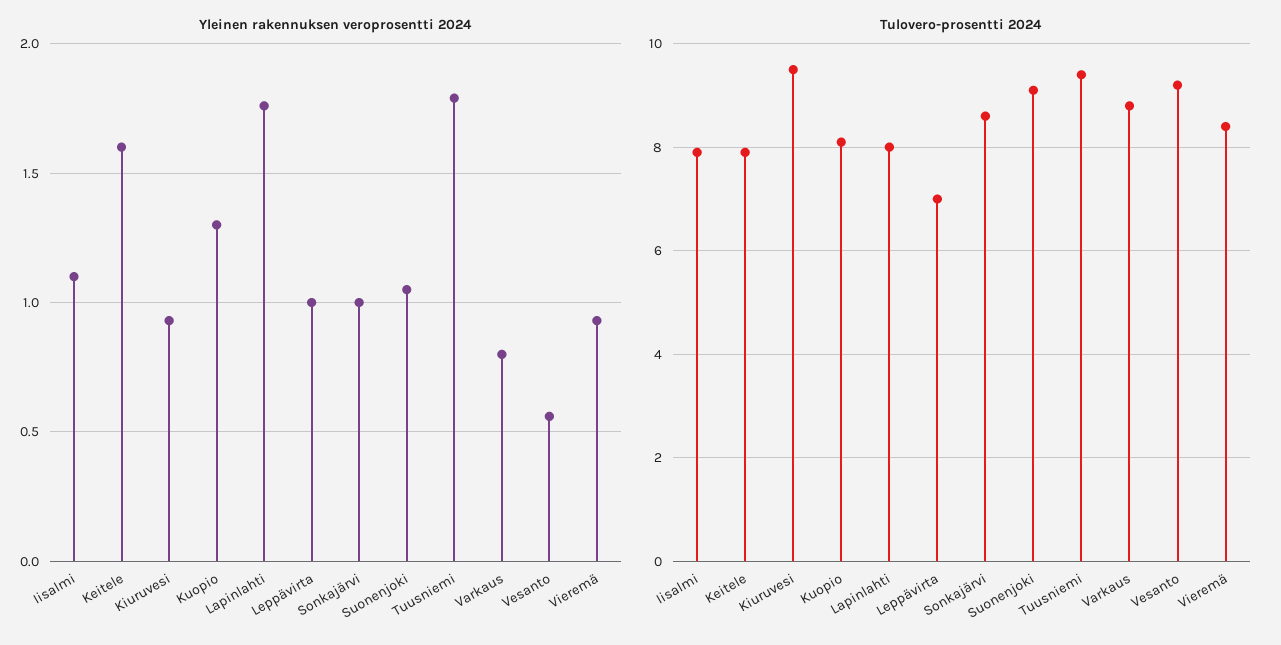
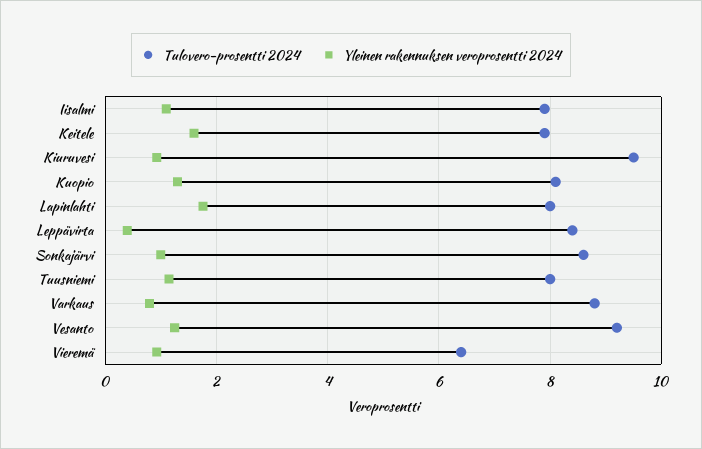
Yleinen rakennuksen veroprosentti 2024, Leppävirta: 1 -> 0.4
Yleinen rakennuksen veroprosentti 2024, Suonenjoki: 1.05 -> none
Yleinen rakennuksen veroprosentti 2024, Tuusniemi: 1.8 -> 1.2
Yleinen rakennuksen veroprosentti 2024, Vesanto: 0.55 -> 1.2
Tulovero-prosentti 2024, Leppävirta: 7 -> 8.4
Tulovero-prosentti 2024, Suonenjoki: 9 -> none
Tulovero-prosentti 2024, Tuusniemi: 9.5 -> 8
Tulovero-prosentti 2024, Vieremä: 8.5 -> 6.4

